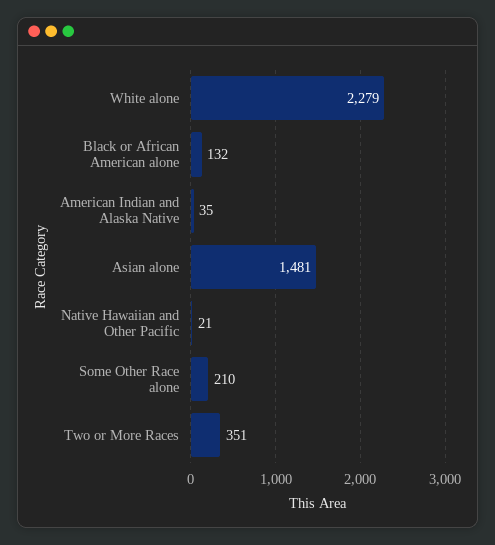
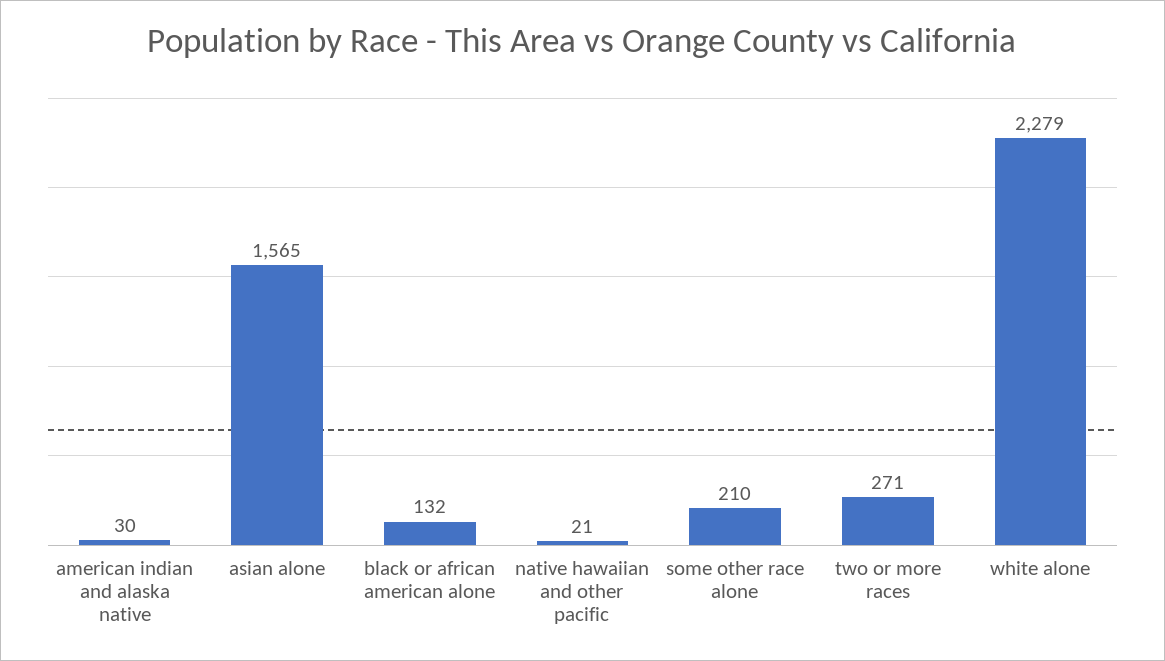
American Indian and Alaska Native: 35 -> 30
Asian alone: 1481 -> 1565
Two or More Races: 351 -> 271

